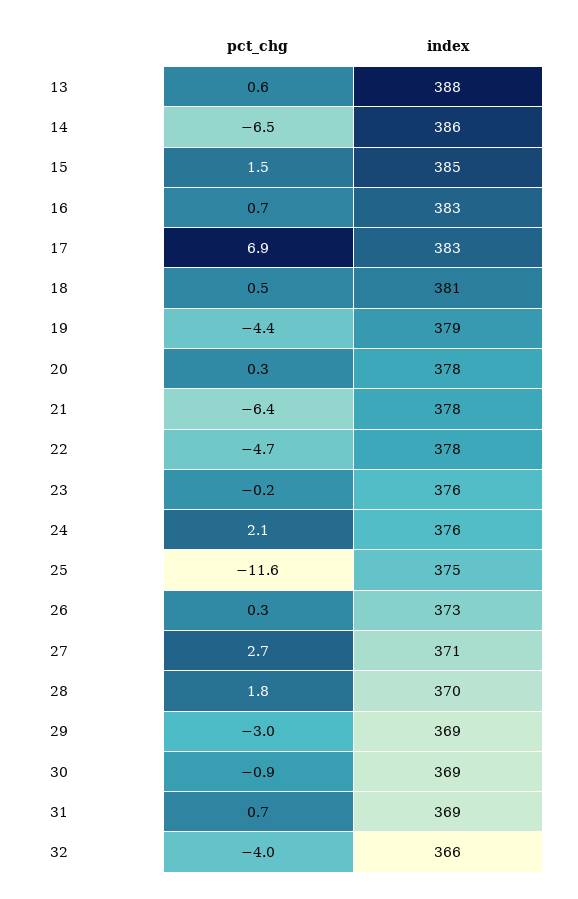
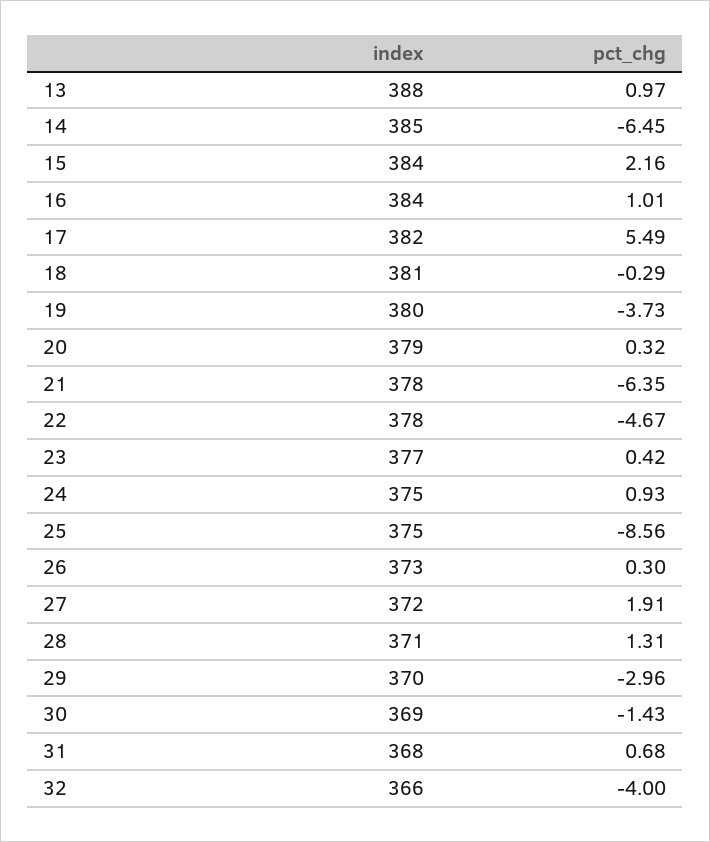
pct_chg, 13: 0.6 -> 0.97
index, 14: 386 -> 385
pct_chg, 15: 1.5 -> 2.16
index, 15: 385 -> 384
pct_chg, 16: 0.7 -> 1.01
index, 16: 383 -> 384
pct_chg, 17: 6.9 -> 5.49
index, 17: 383 -> 382
pct_chg, 18: 0.5 -> -0.29
pct_chg, 19: -4.4 -> -3.73
index, 19: 379 -> 380
index, 20: 378 -> 379
pct_chg, 23: -0.2 -> 0.42
index, 23: 376 -> 377
pct_chg, 24: 2.1 -> 0.93
index, 24: 376 -> 375
pct_chg, 25: -11.6 -> -8.56
pct_chg, 27: 2.7 -> 1.91
index, 27: 371 -> 372
pct_chg, 28: 1.8 -> 1.31
index, 28: 370 -> 371
index, 29: 369 -> 370
pct_chg, 30: -0.9 -> -1.43
index, 31: 369 -> 368

